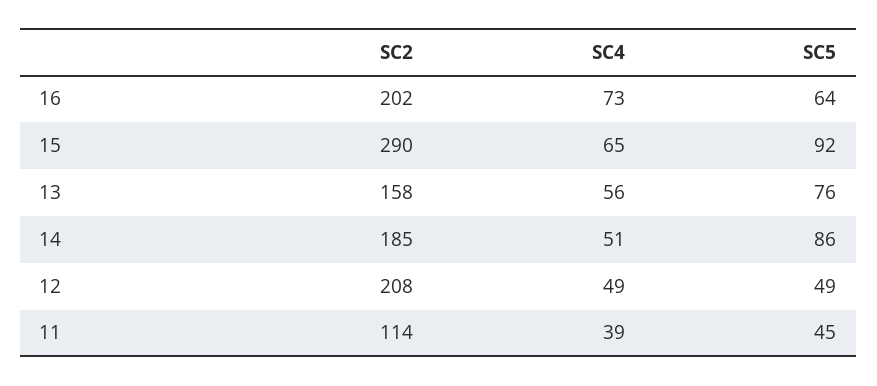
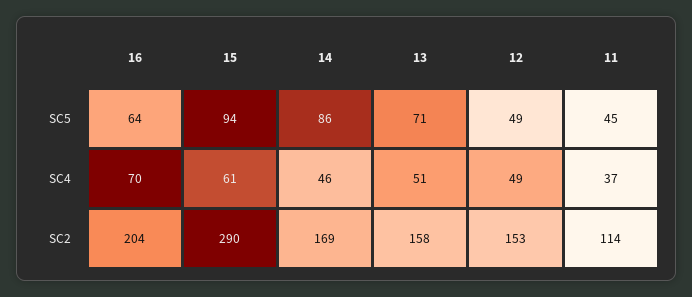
SC2, 16: 202 -> 204
SC4, 16: 73 -> 70
SC4, 15: 65 -> 61
SC5, 15: 92 -> 94
SC4, 13: 56 -> 51
SC5, 13: 76 -> 71
SC2, 14: 185 -> 169
SC4, 14: 51 -> 46
SC2, 12: 208 -> 153
SC4, 11: 39 -> 37

